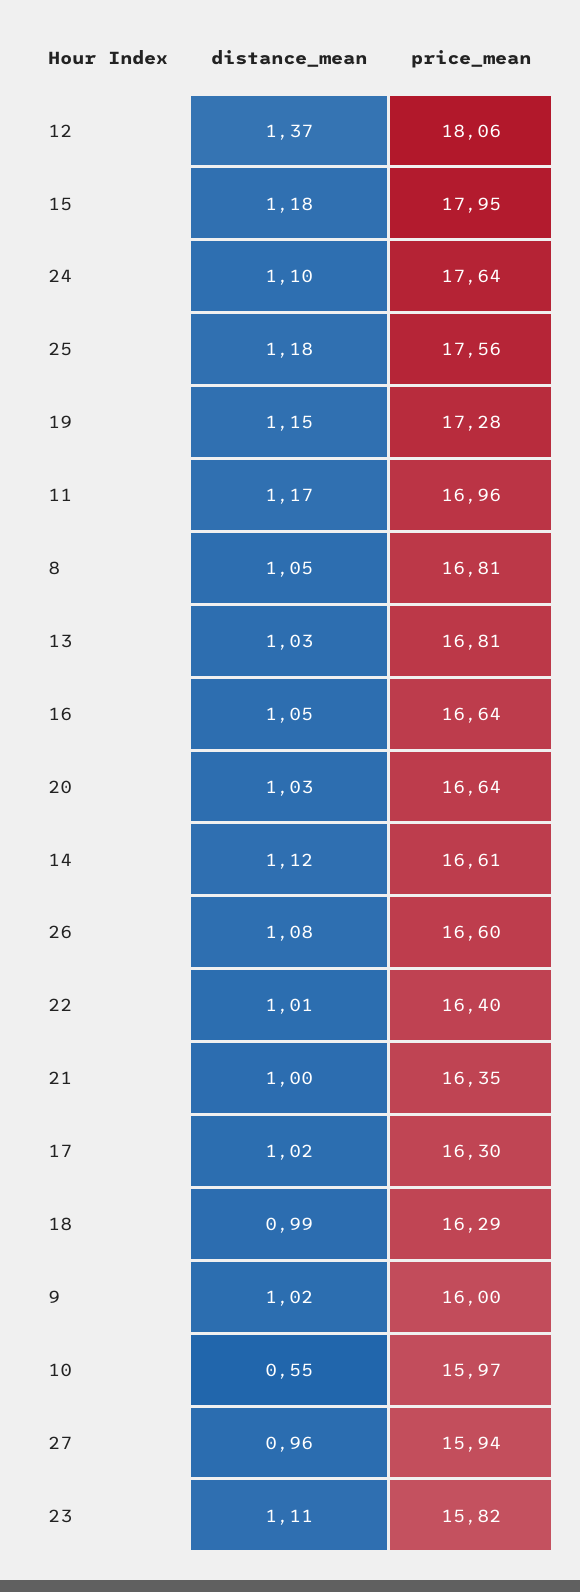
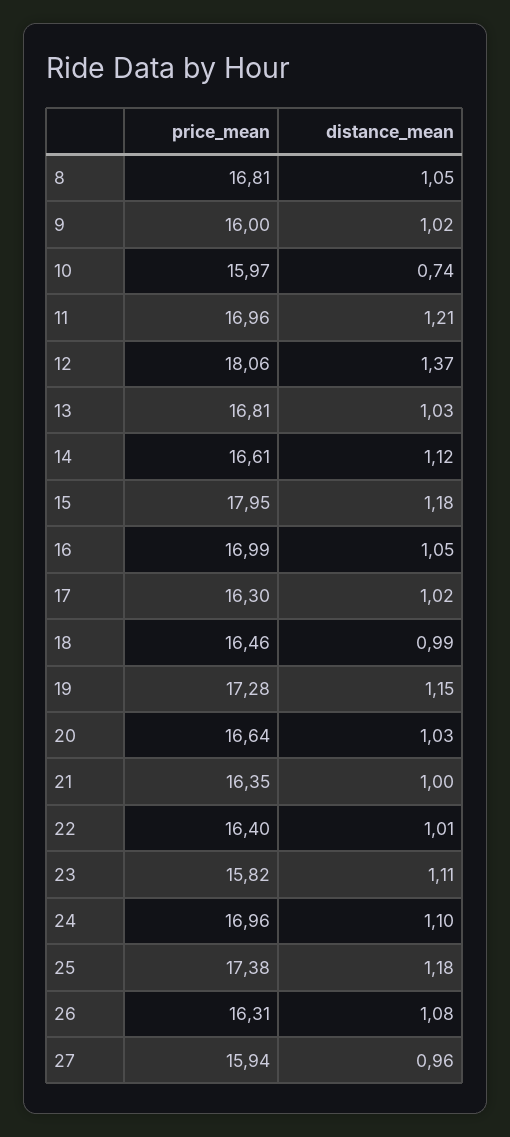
price_mean, 24: 17.64 -> 16.96
price_mean, 25: 17.56 -> 17.38
distance_mean, 11: 1.17 -> 1.21
price_mean, 16: 16.64 -> 16.99
price_mean, 26: 16.6 -> 16.31
price_mean, 18: 16.29 -> 16.46
distance_mean, 10: 0.55 -> 0.74

